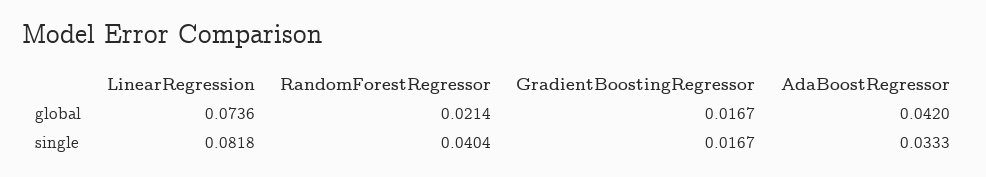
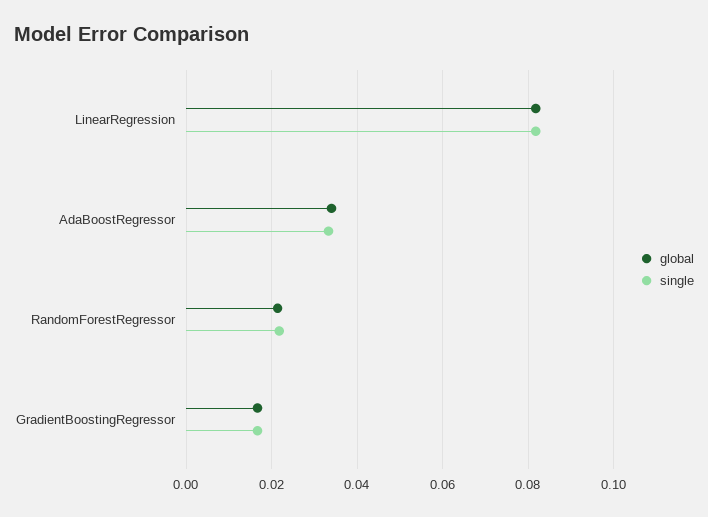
global, LinearRegression: 0.0736 -> 0.082
global, AdaBoostRegressor: 0.042 -> 0.034
single, RandomForestRegressor: 0.0404 -> 0.022

